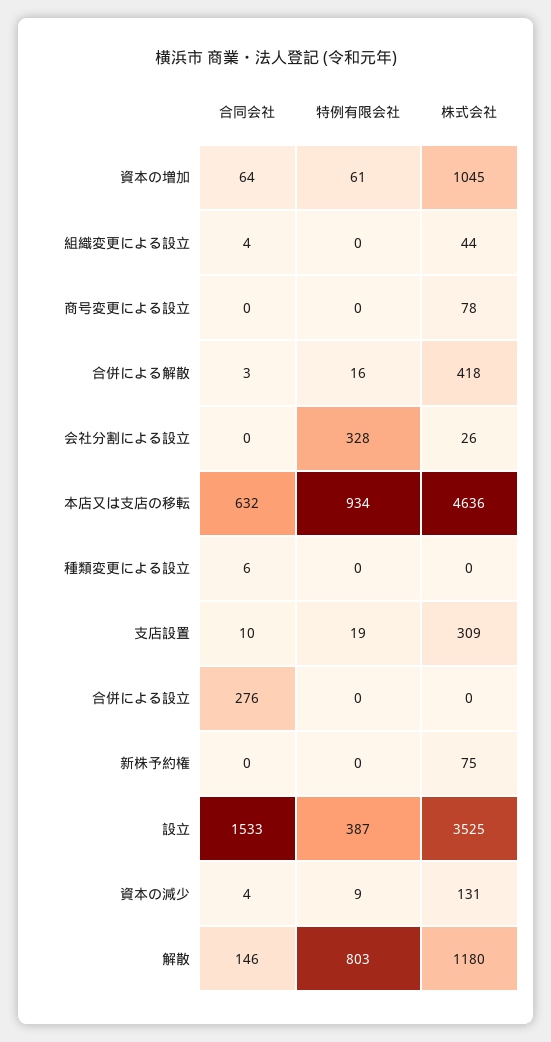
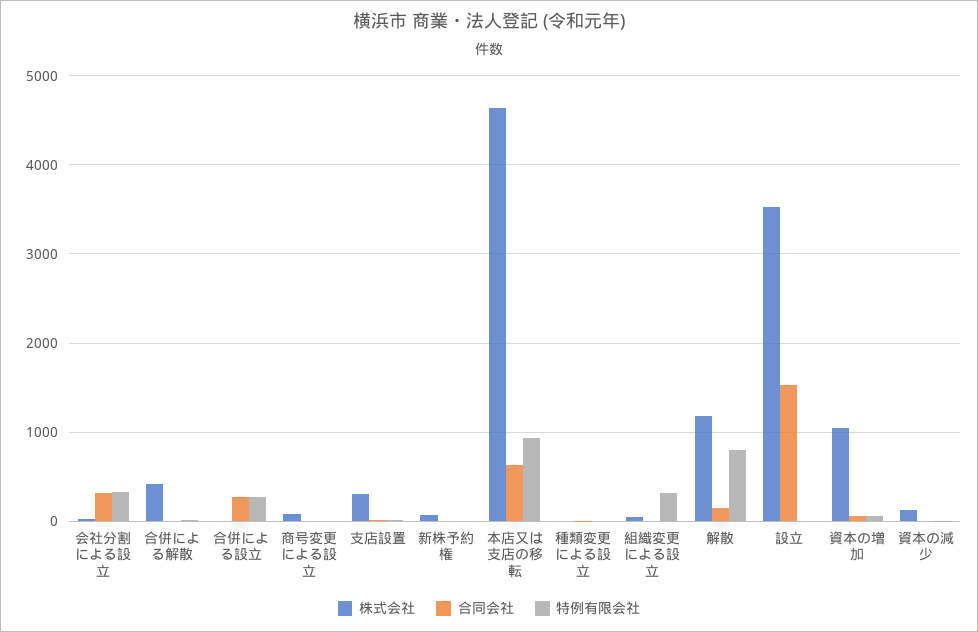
特例有限会社, 組織変更による設立: 0 -> 300
合同会社, 会社分割による設立: 0 -> 300
特例有限会社, 合併による設立: 0 -> 300
特例有限会社, 設立: 387 -> 0

